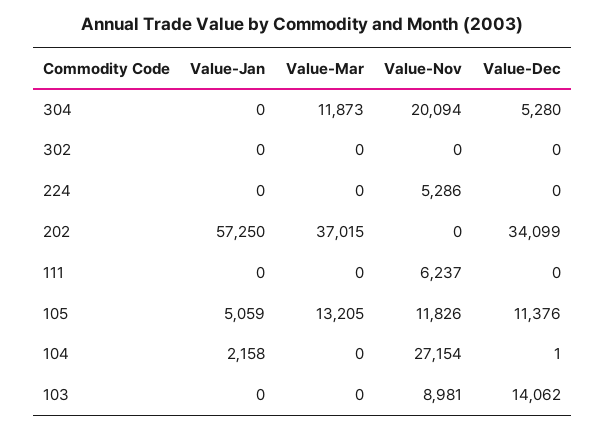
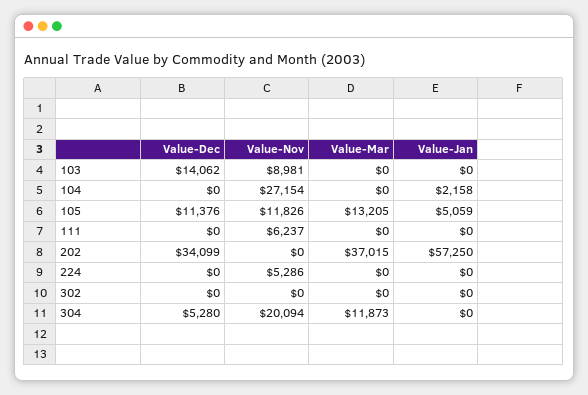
Value-Dec, 104: 1 -> 0

